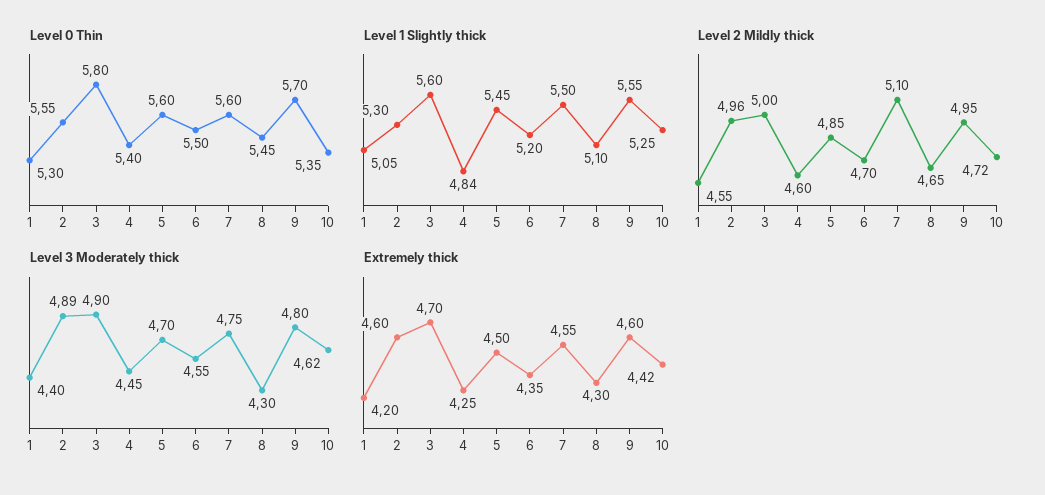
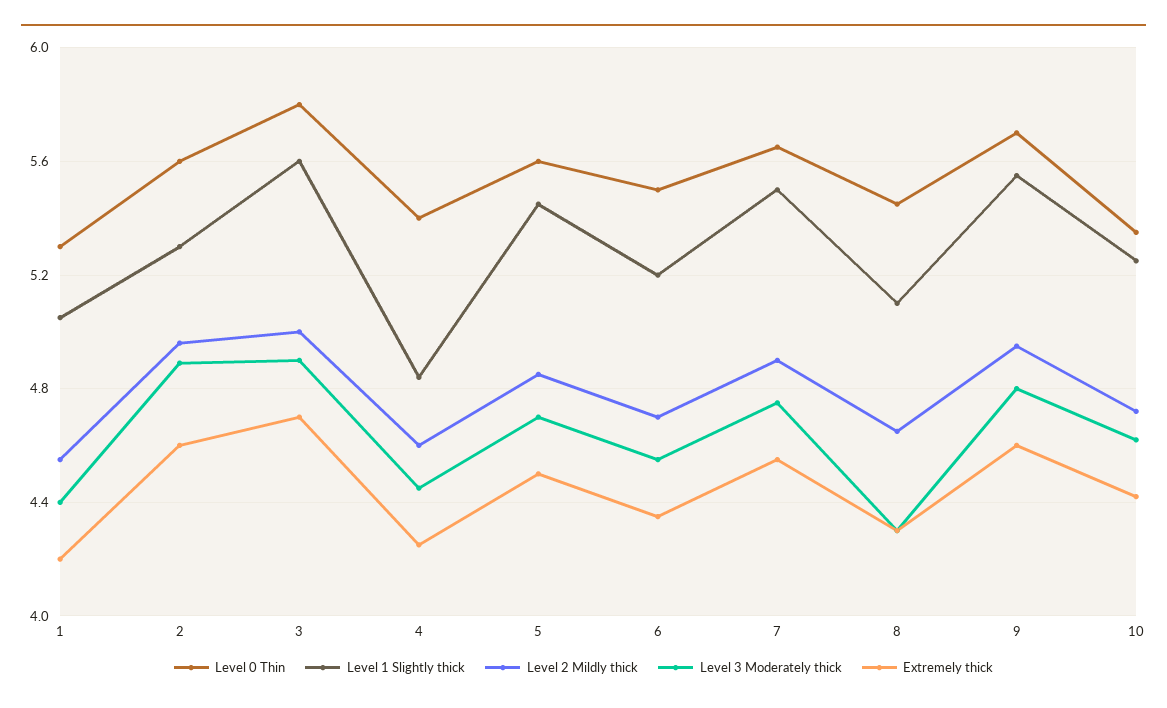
Level 0 Thin, 2: 5.55 -> 5.6
Level 0 Thin, 7: 5.6 -> 5.65
Level 2 Mildly thick, 7: 5.1 -> 4.9

